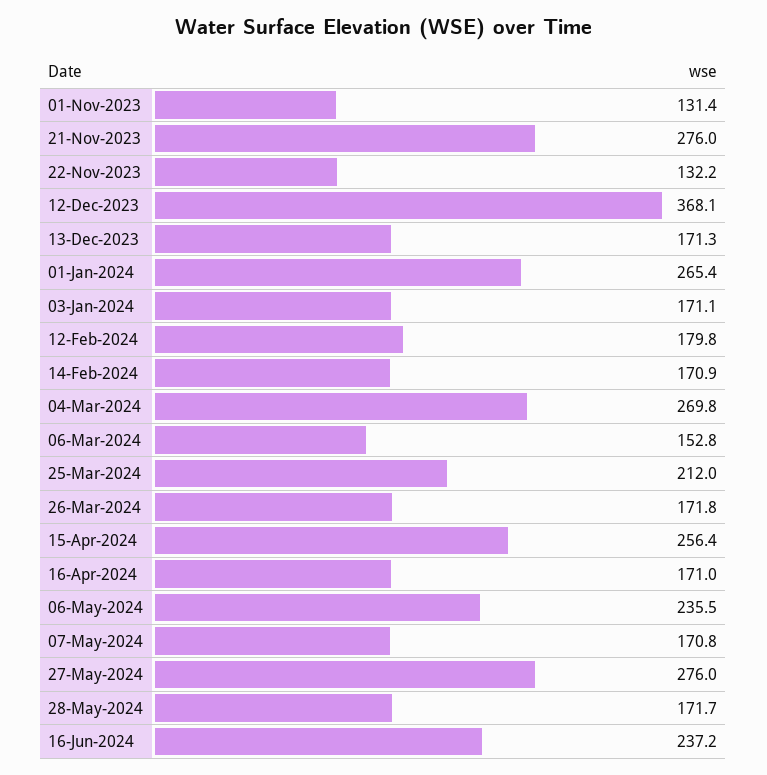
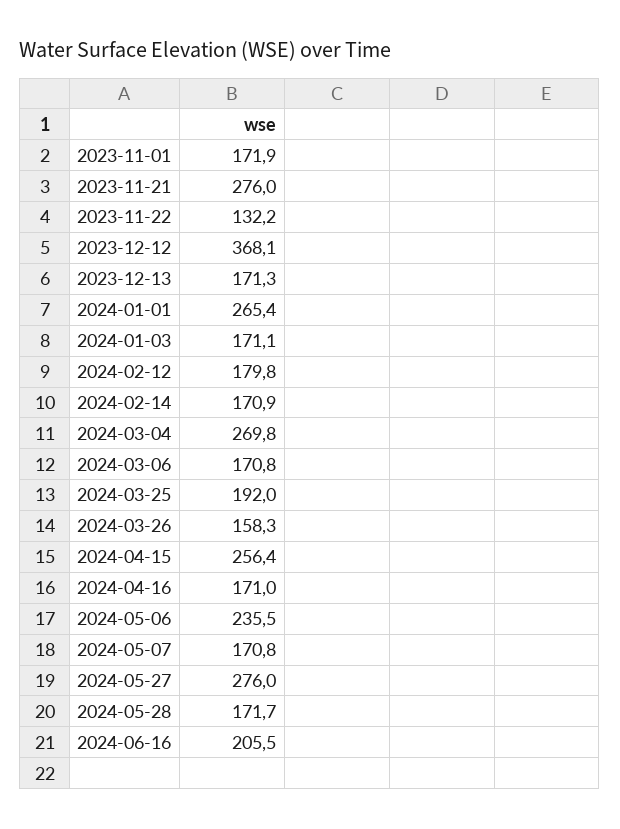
01-Nov-2023: 131.4 -> 171.9
06-Mar-2024: 152.8 -> 170.8
25-Mar-2024: 212 -> 192
26-Mar-2024: 171.8 -> 158.3
16-Jun-2024: 237.2 -> 205.5

